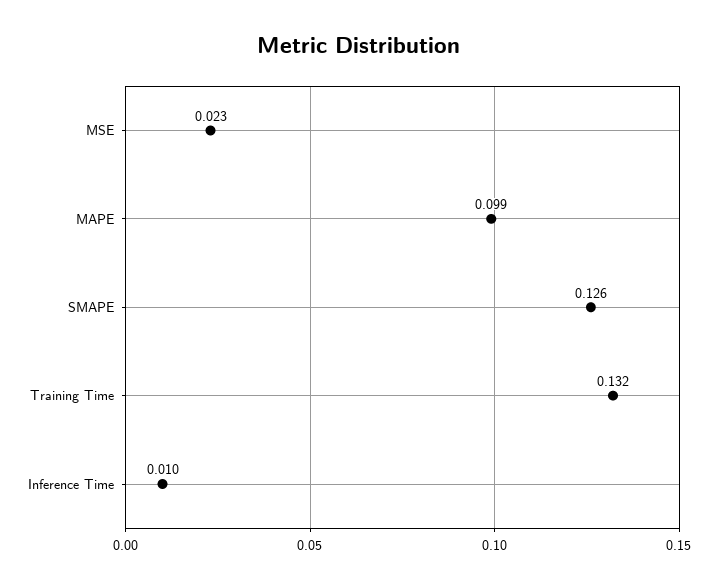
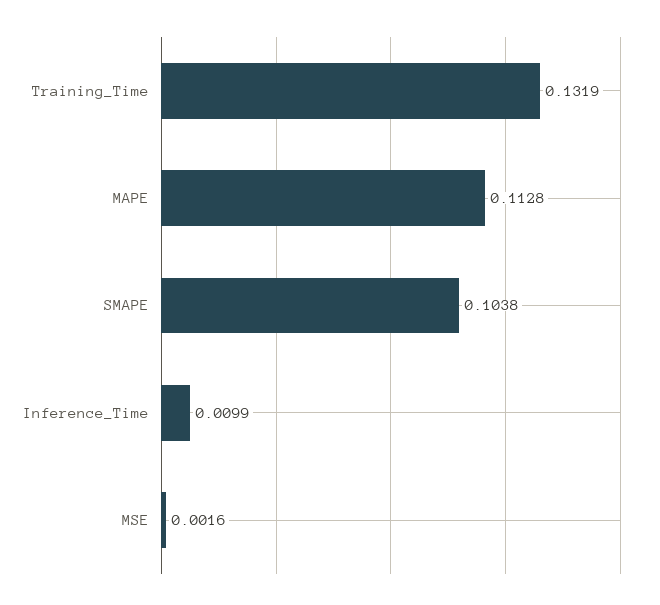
MSE: 0.023 -> 0.0016
MAPE: 0.099 -> 0.1128
SMAPE: 0.126 -> 0.1038

